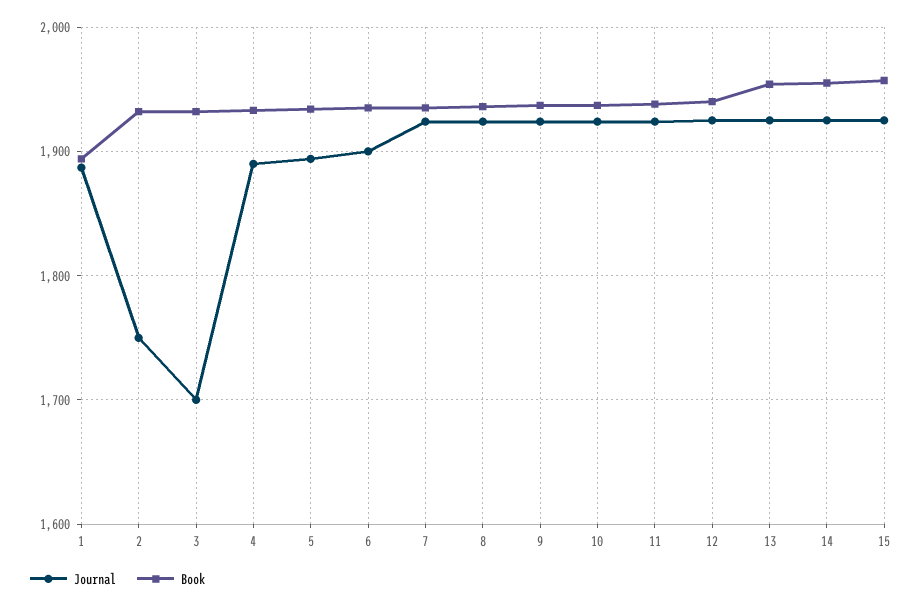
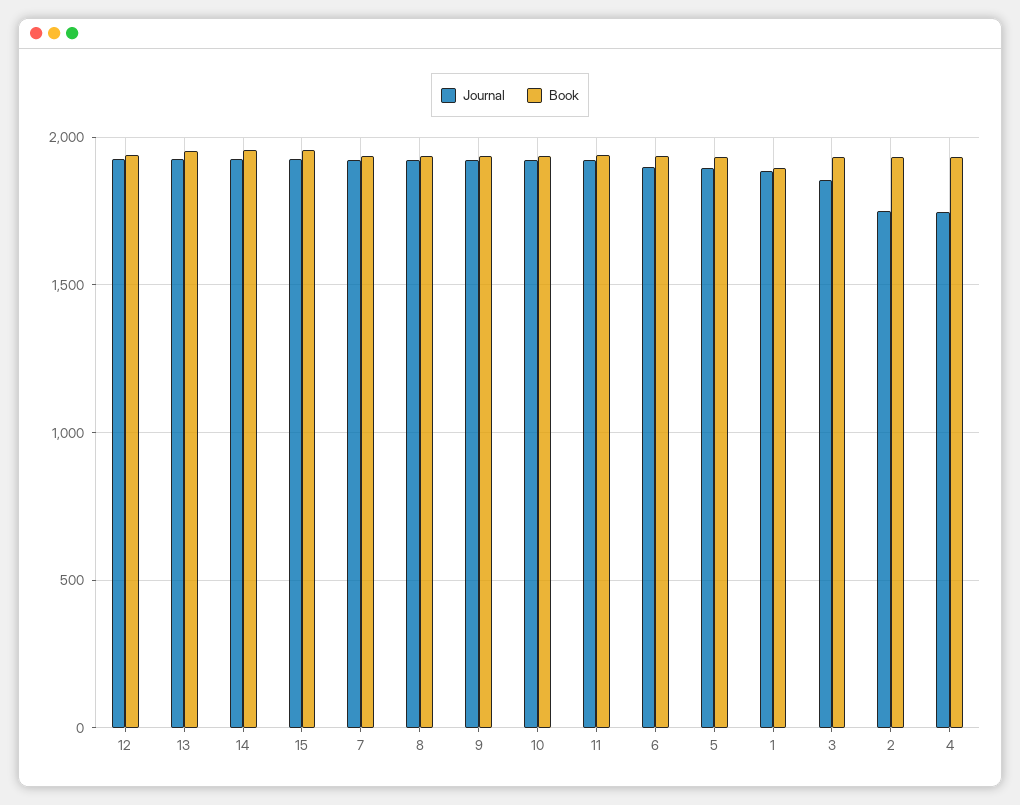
Journal, 3: 1700 -> 1850
Journal, 4: 1890 -> 1750

